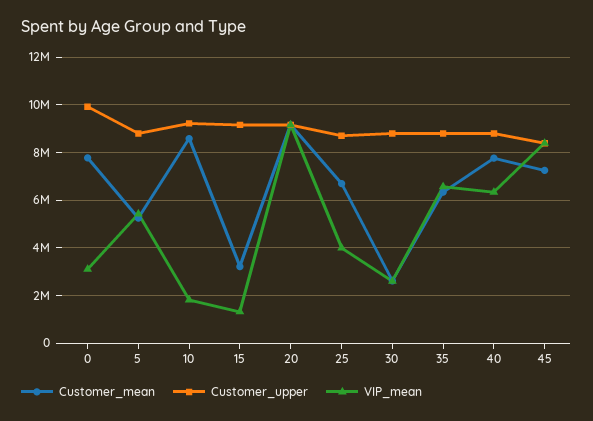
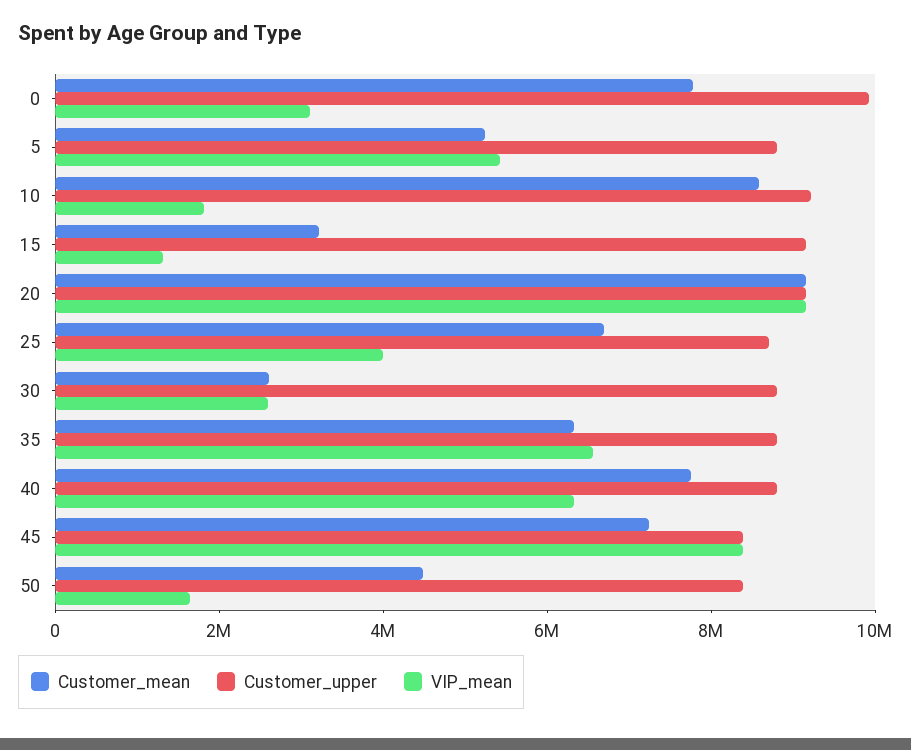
Customer_mean, 50: none -> 4500000
Customer_upper, 50: none -> 8500000
VIP_mean, 50: none -> 1500000

